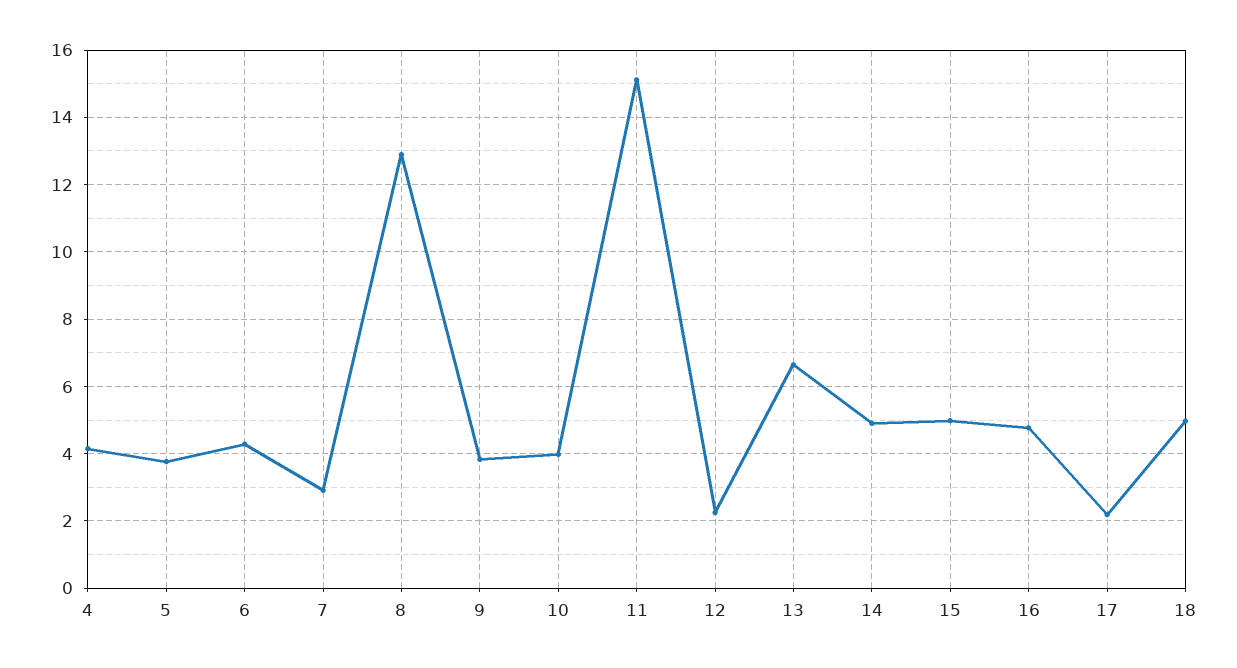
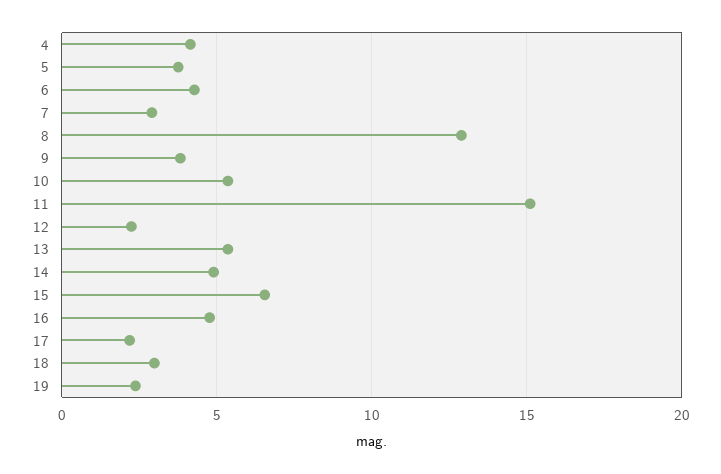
10: 4 -> 5.5
13: 6.6 -> 5.5
15: 5 -> 6.5
18: 5 -> 3
19: none -> 2.5

